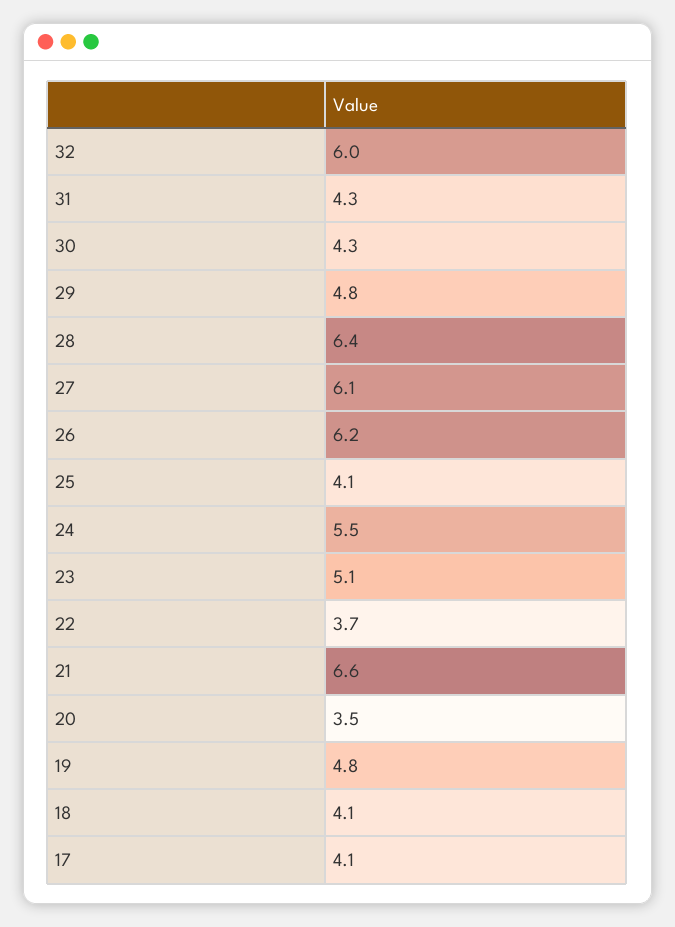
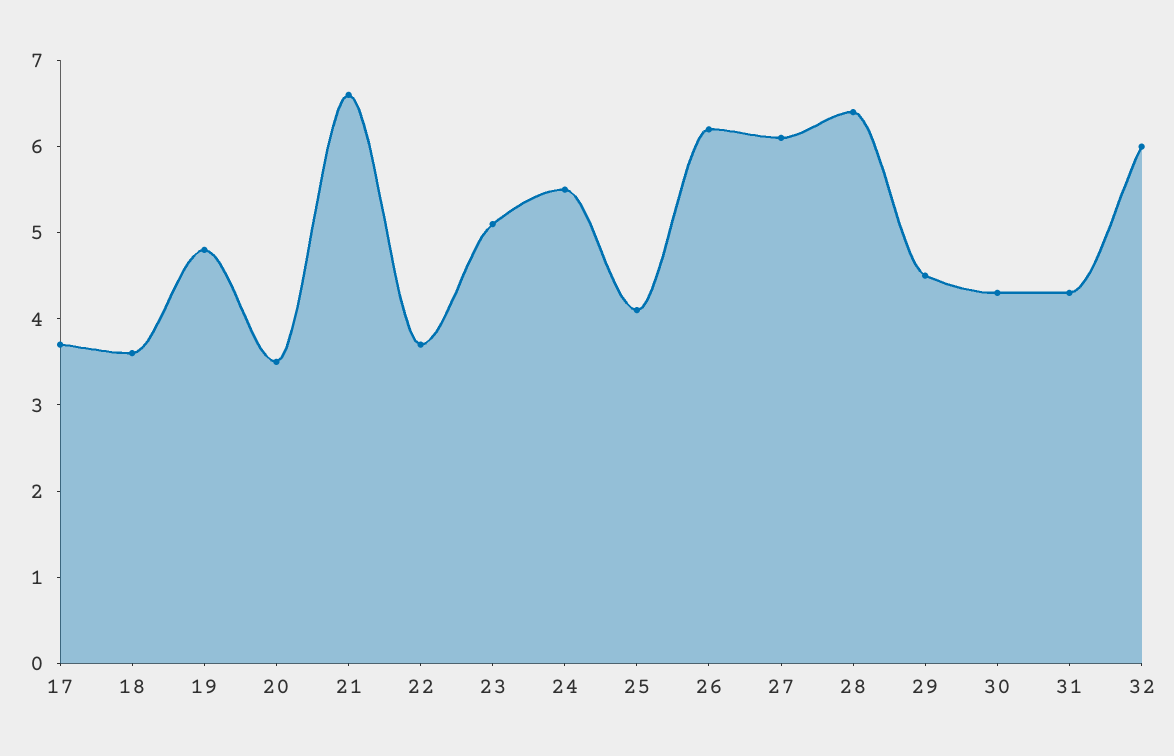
29: 4.8 -> 4.5
18: 4.1 -> 3.6
17: 4.1 -> 3.7

